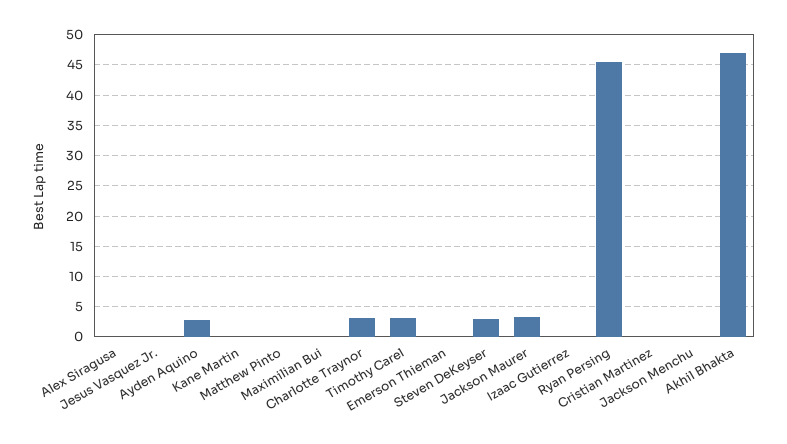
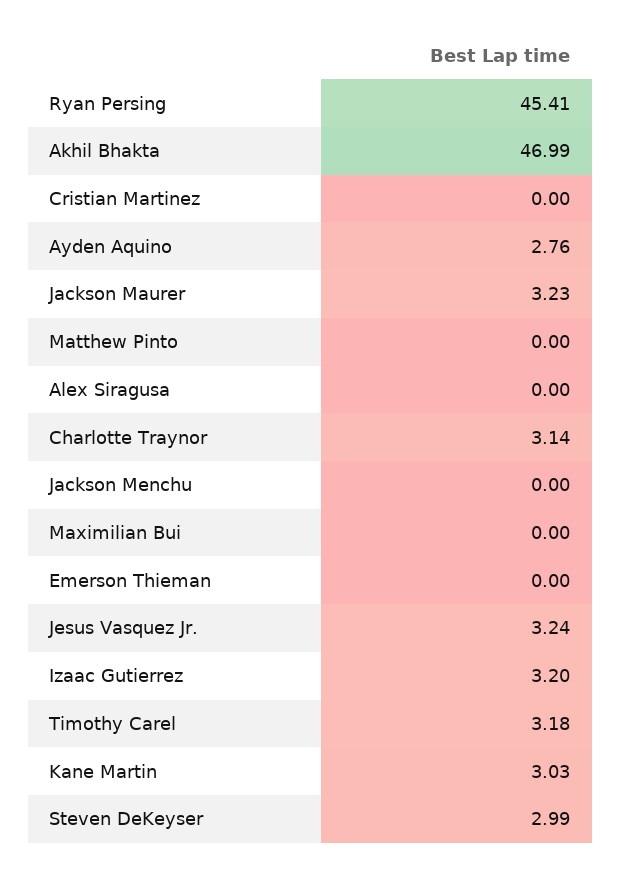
Jesus Vasquez Jr.: 0 -> 3.24
Kane Martin: 0 -> 3.03
Izaac Gutierrez: 0 -> 3.2

